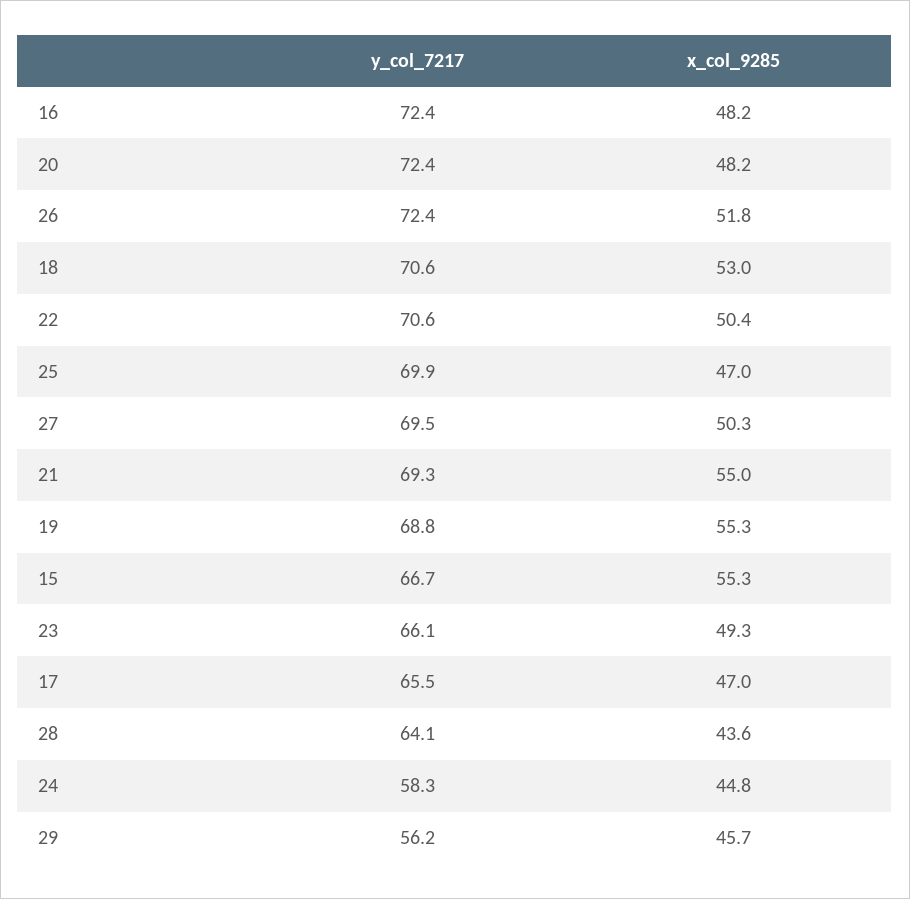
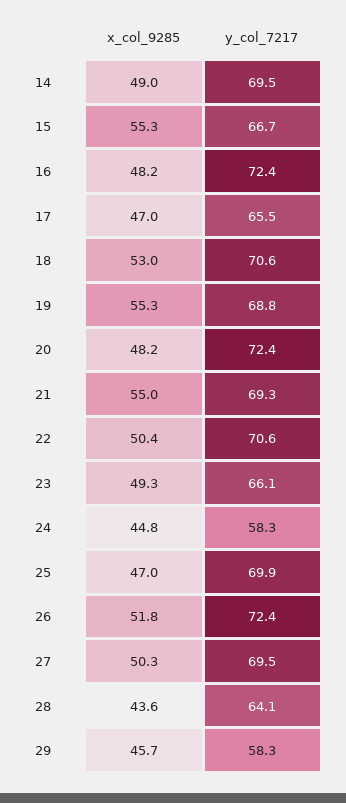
y_col_7217, 29: 56.2 -> 58.3
x_col_9285, 14: none -> 49
y_col_7217, 14: none -> 69.5

